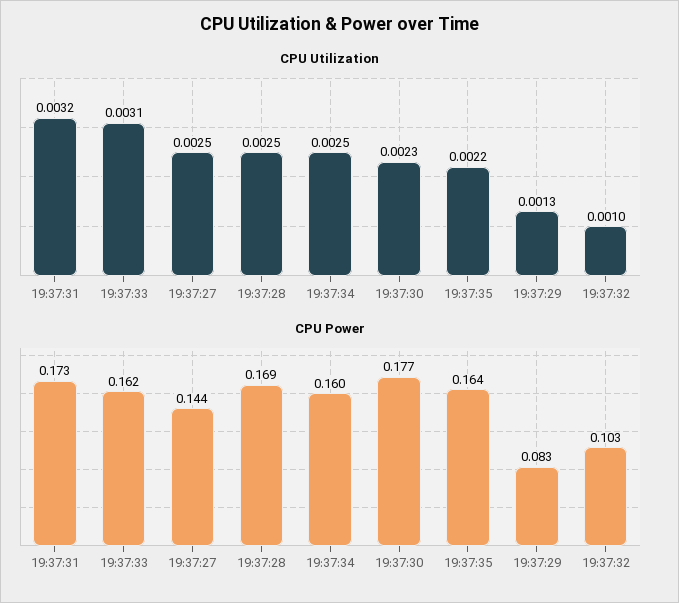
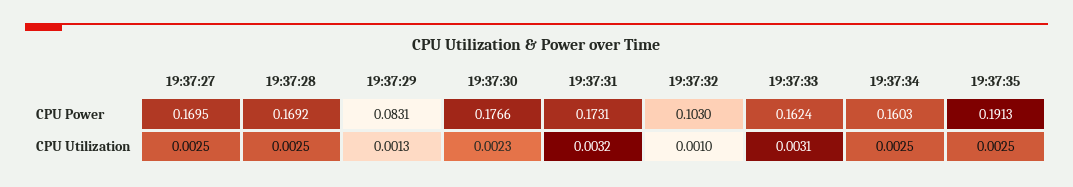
CPU Utilization, 19:37:35: 0.0022 -> 0.0025
CPU Power, 19:37:27: 0.144 -> 0.1695
CPU Power, 19:37:35: 0.164 -> 0.1913

